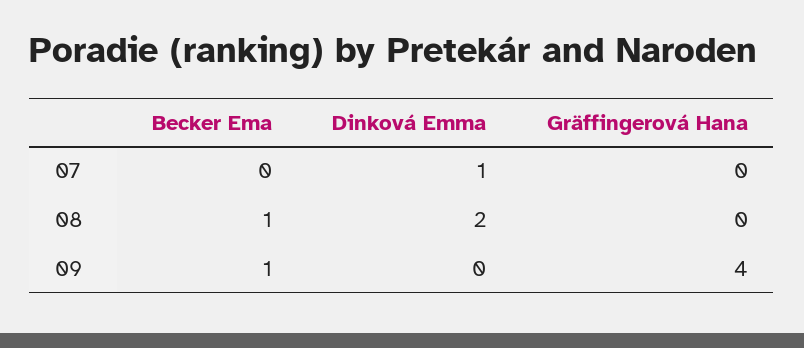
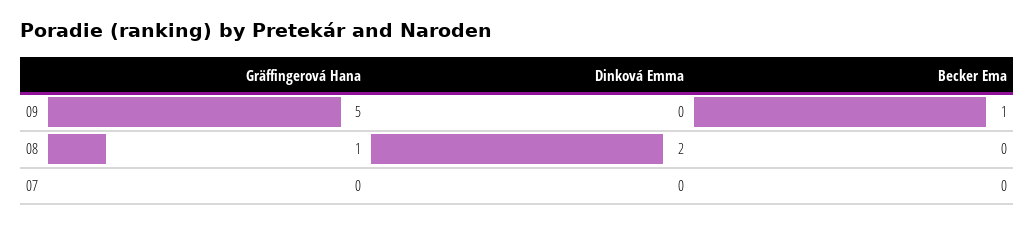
Dinková Emma, 07: 1 -> 0
Becker Ema, 08: 1 -> 0
Gräffingerová Hana, 08: 0 -> 1
Gräffingerová Hana, 09: 4 -> 5

